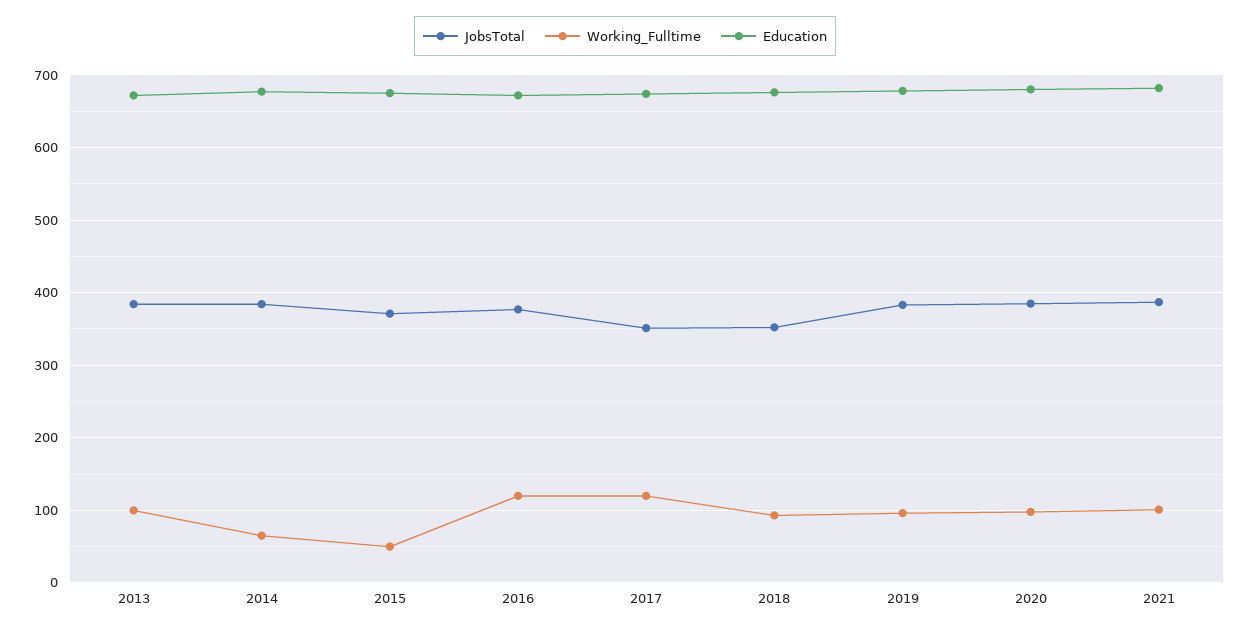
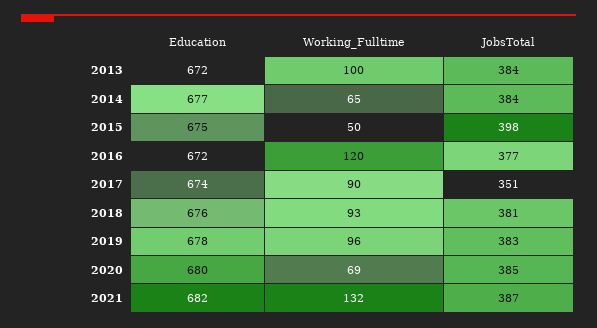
JobsTotal, 2015: 370 -> 398
Working_Fulltime, 2017: 120 -> 90
JobsTotal, 2018: 350 -> 381
Working_Fulltime, 2020: 100 -> 69
Working_Fulltime, 2021: 100 -> 132

